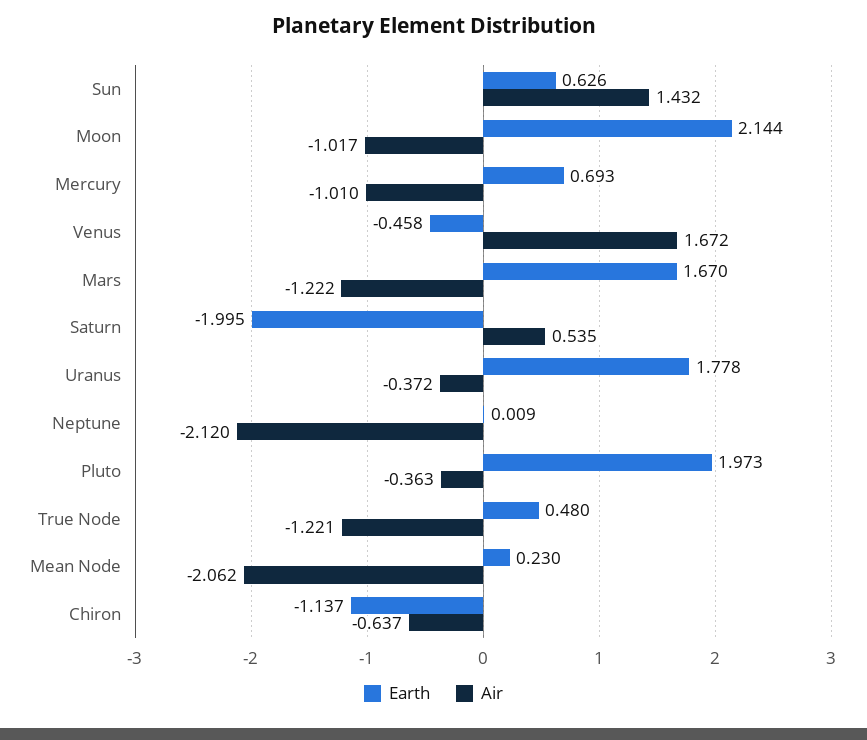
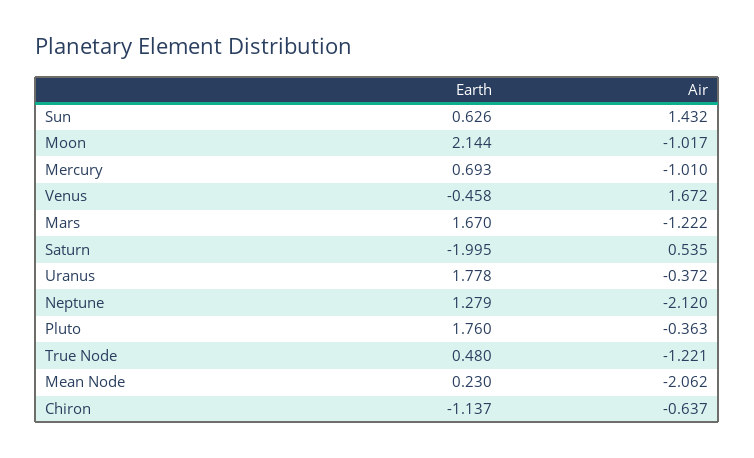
Earth, Neptune: 0.009 -> 1.279
Earth, Pluto: 1.973 -> 1.76

